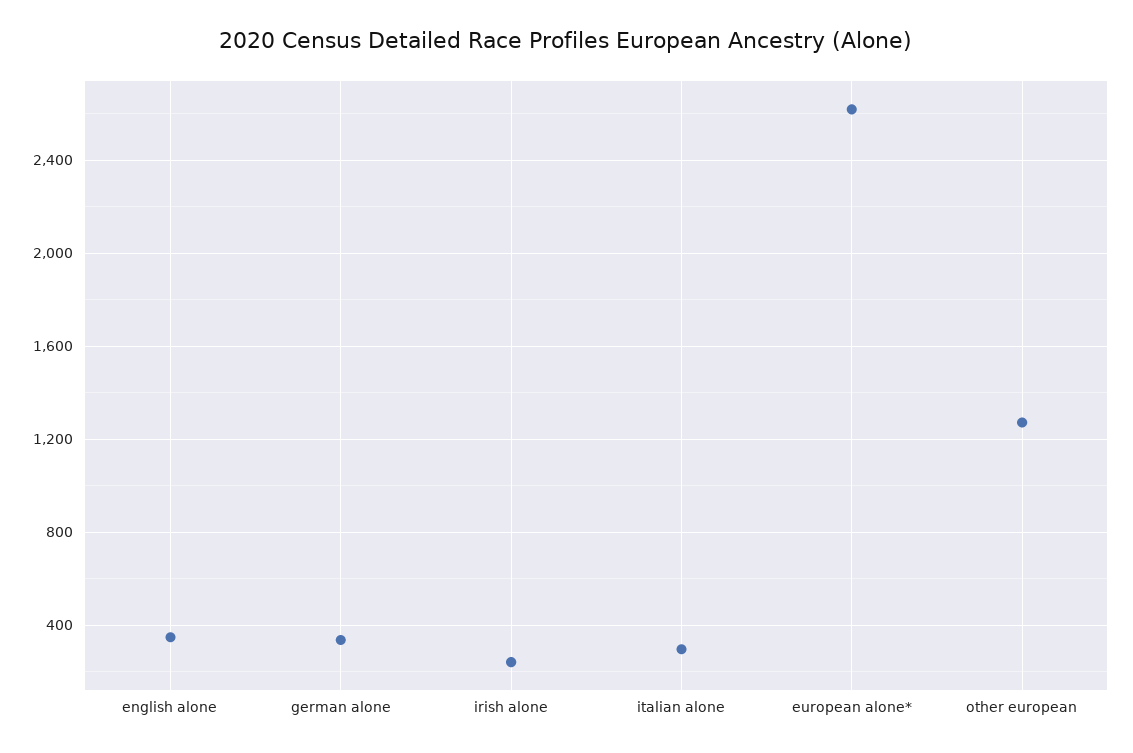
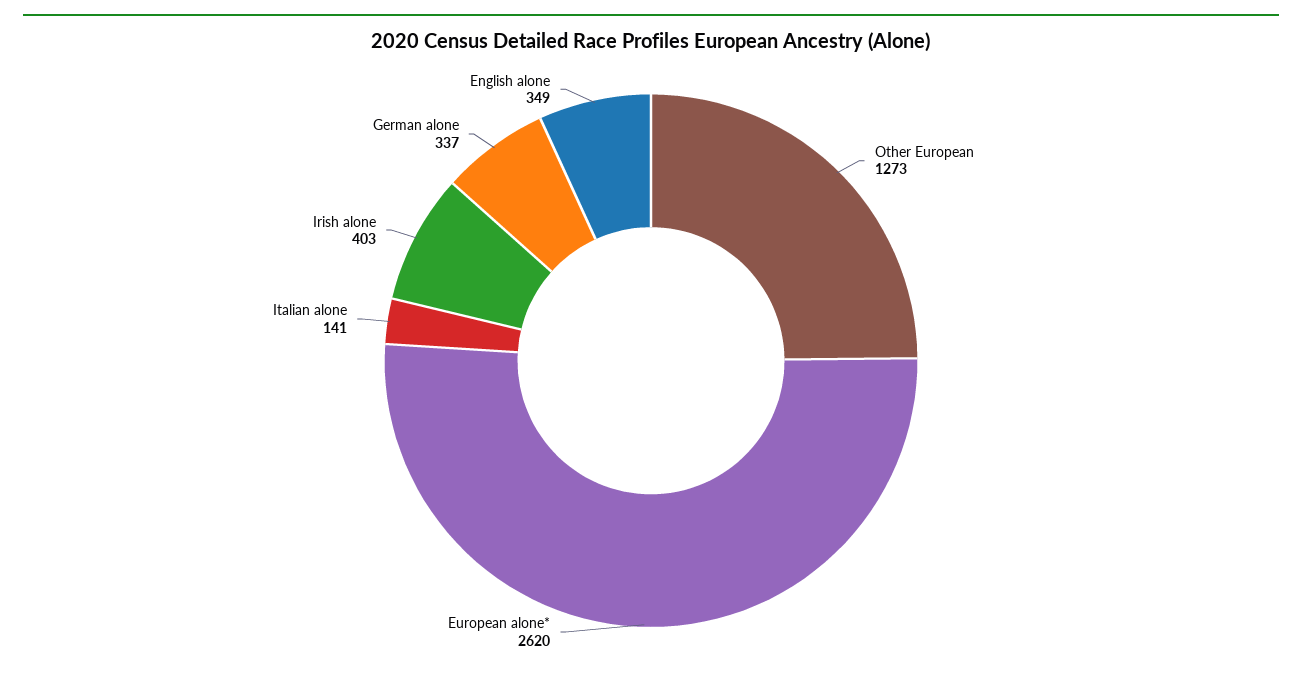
irish alone: 250 -> 403
italian alone: 300 -> 141

